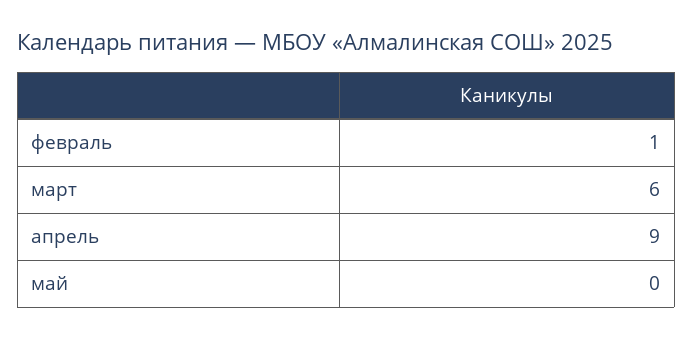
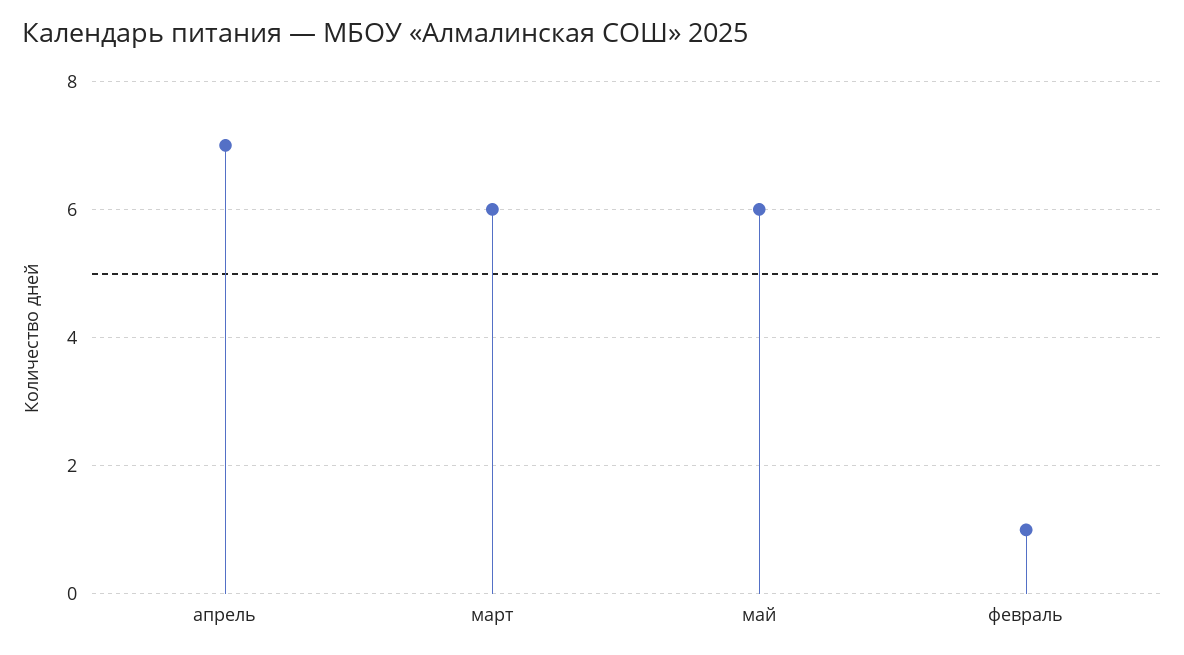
апрель: 9 -> 7
май: 0 -> 6

